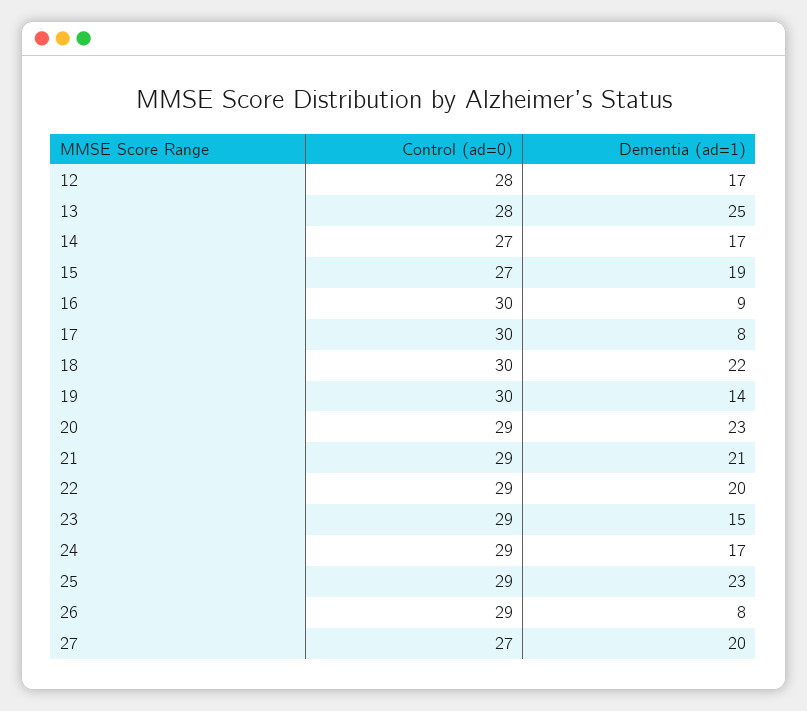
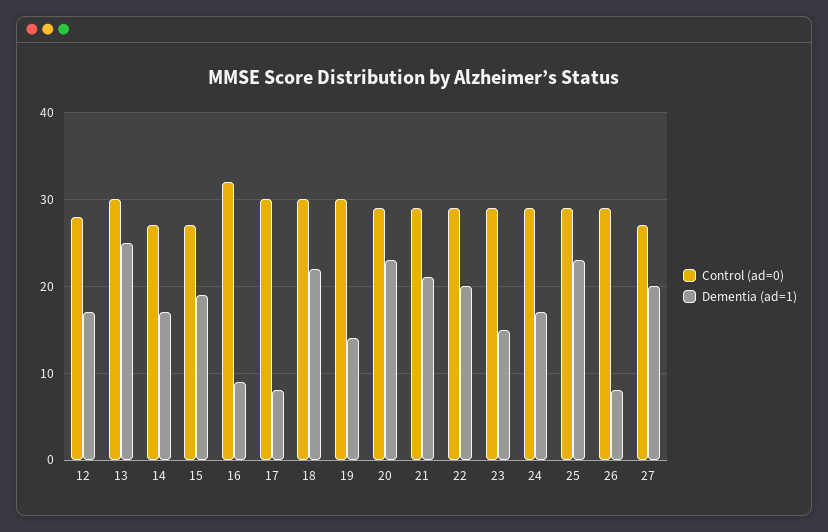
Control (ad=0), 13: 28 -> 30
Control (ad=0), 16: 30 -> 32

